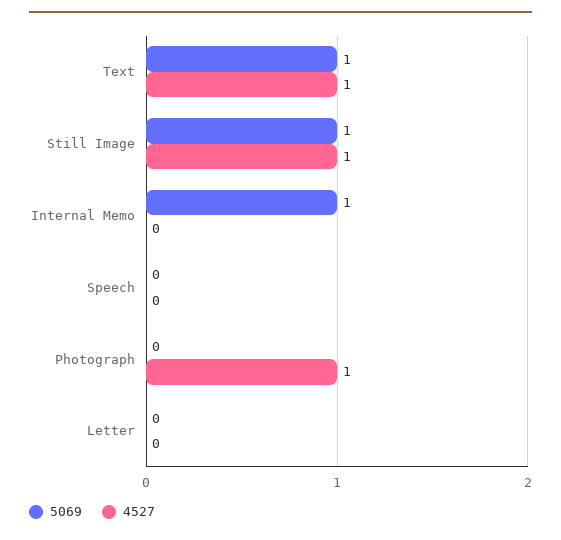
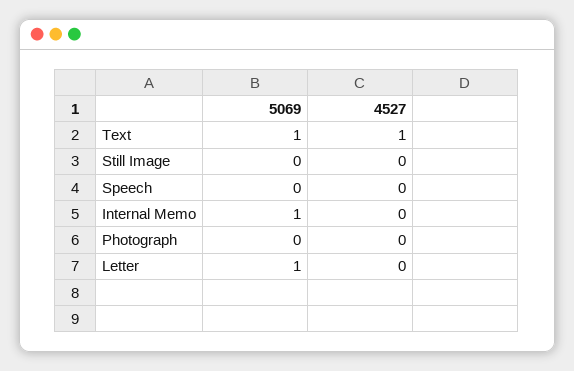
5069, Still Image: 1 -> 0
4527, Still Image: 1 -> 0
4527, Photograph: 1 -> 0
5069, Letter: 0 -> 1

